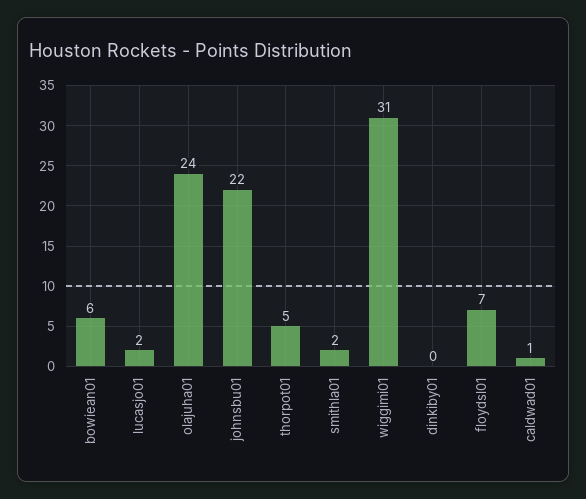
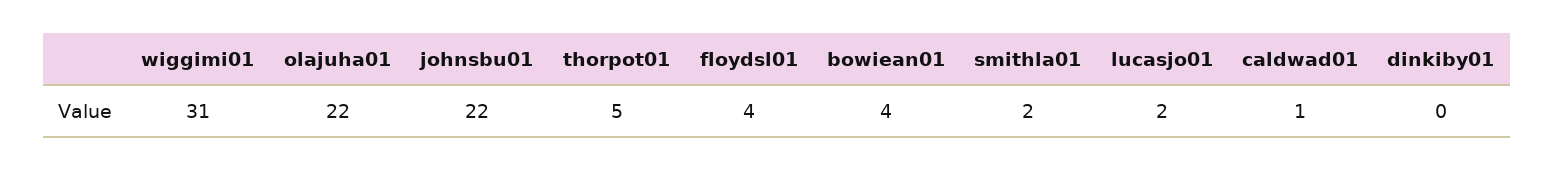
bowiean01: 6 -> 4
olajuha01: 24 -> 22
floydsl01: 7 -> 4

